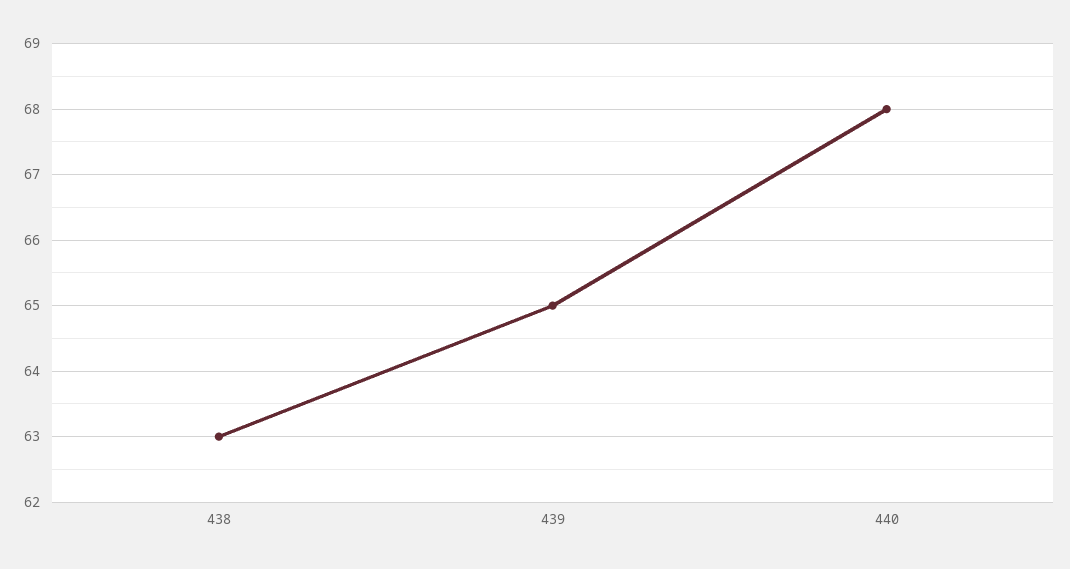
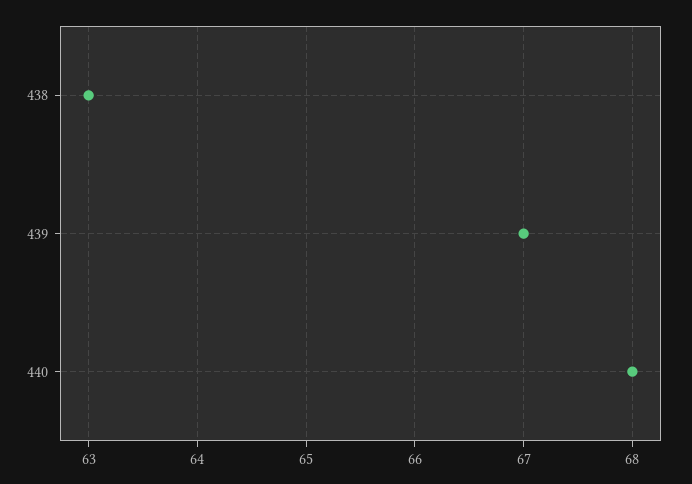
439: 65 -> 67

